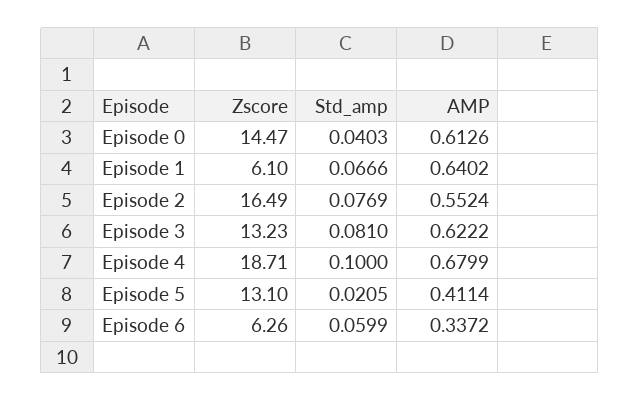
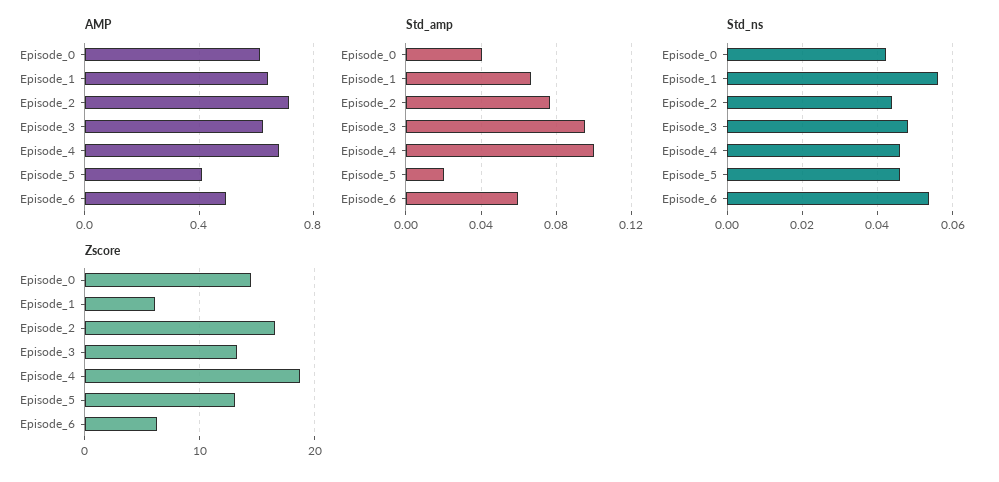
AMP, Episode 2: 0.5524 -> 0.7
Std_amp, Episode 3: 0.081 -> 0.095
AMP, Episode 6: 0.3372 -> 0.5
Std_ns, Episode 0: none -> 0.042
Std_ns, Episode 1: none -> 0.056
Std_ns, Episode 2: none -> 0.044
Std_ns, Episode 3: none -> 0.048
Std_ns, Episode 4: none -> 0.046
Std_ns, Episode 5: none -> 0.046
Std_ns, Episode 6: none -> 0.054

